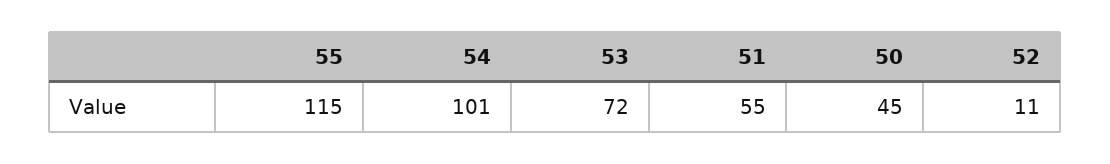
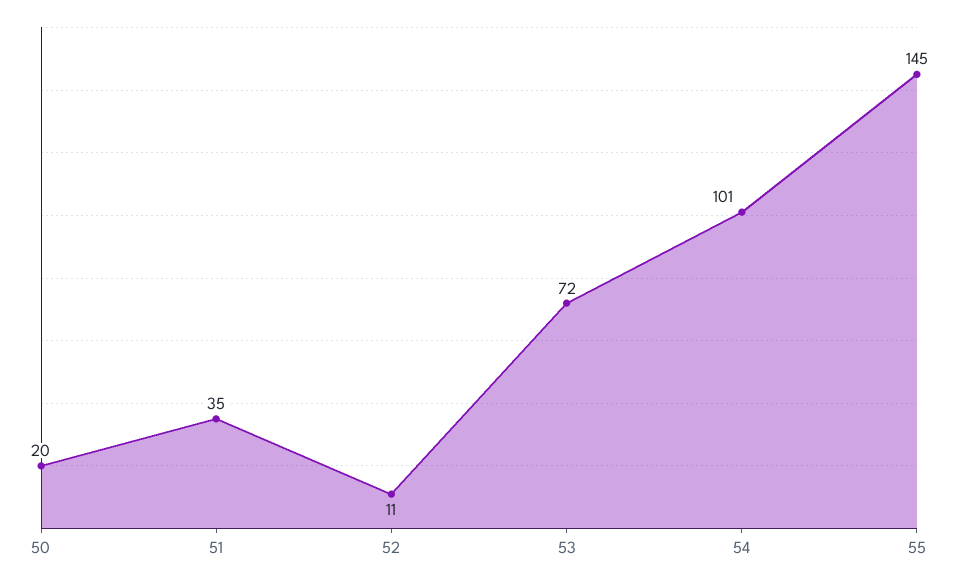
55: 115 -> 145
51: 55 -> 35
50: 45 -> 20

